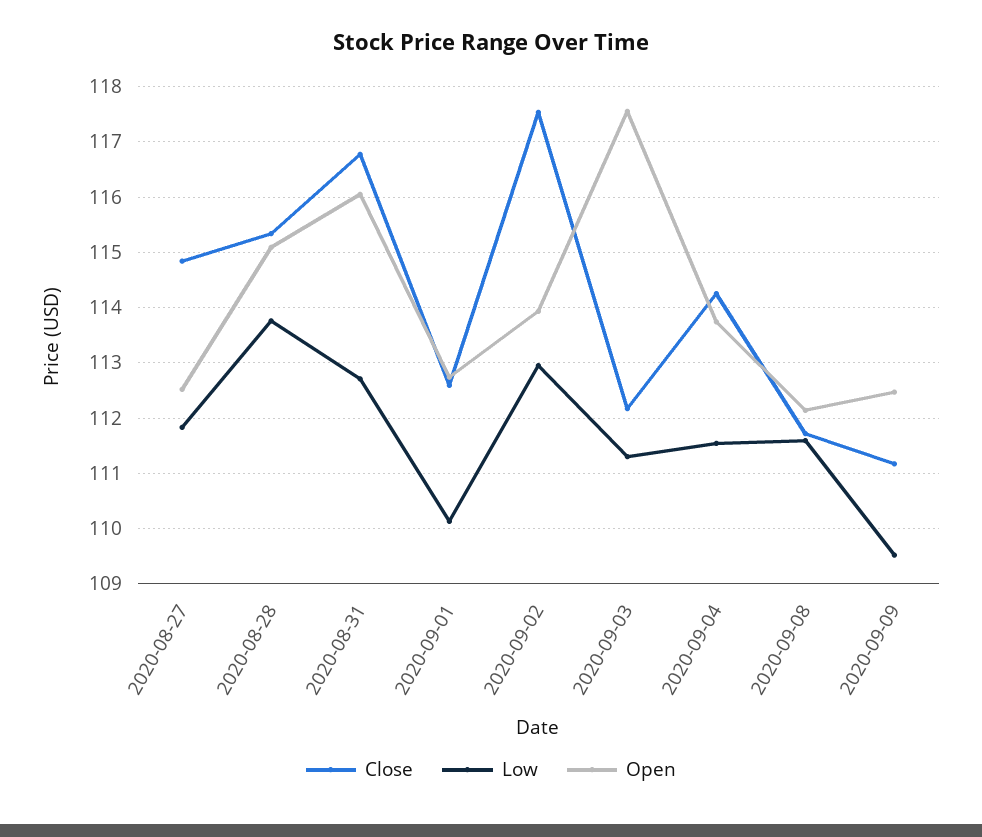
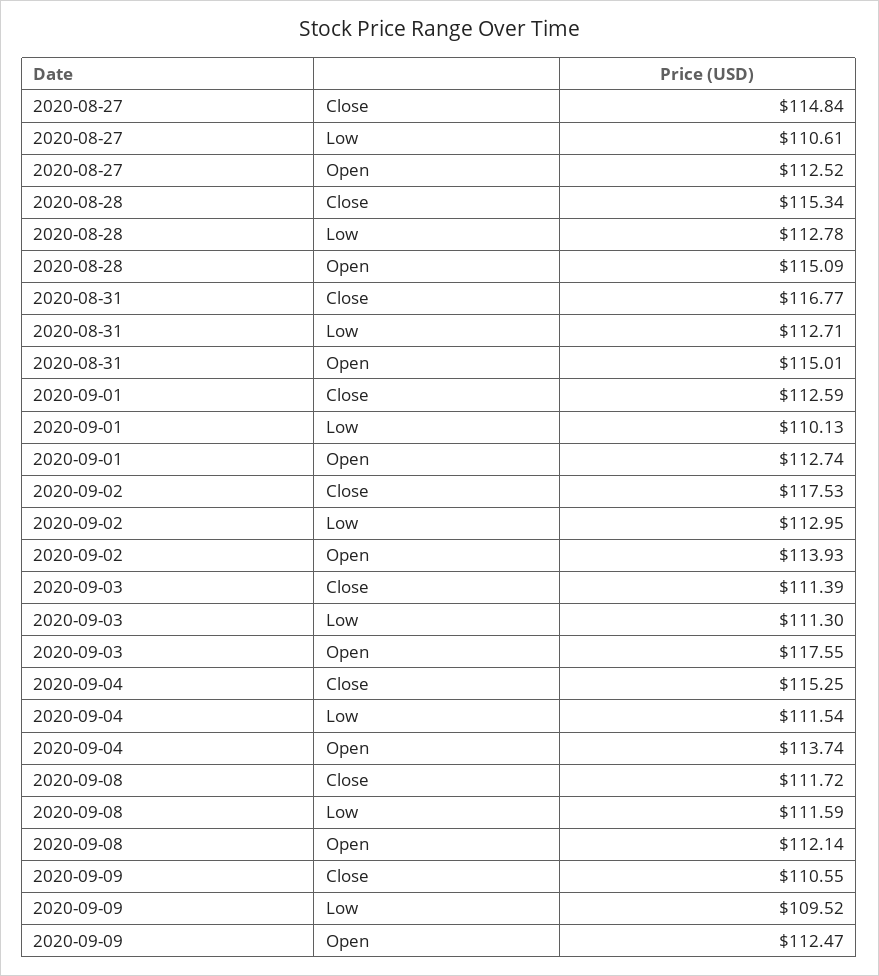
Low, 2020-08-27: 111.8 -> 110.61
Low, 2020-08-28: 113.8 -> 112.78
Open, 2020-08-31: 116 -> 115.01
Close, 2020-09-03: 112.2 -> 111.39
Close, 2020-09-04: 114.2 -> 115.25
Close, 2020-09-09: 111.2 -> 110.55

